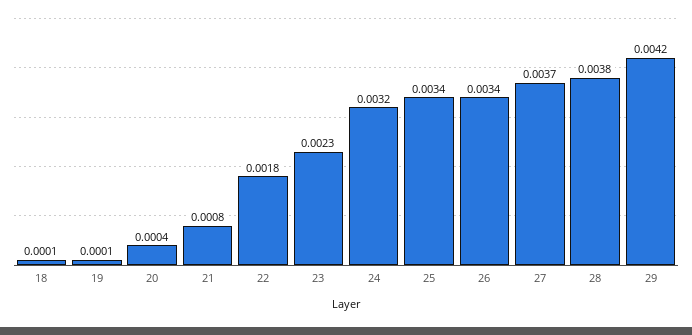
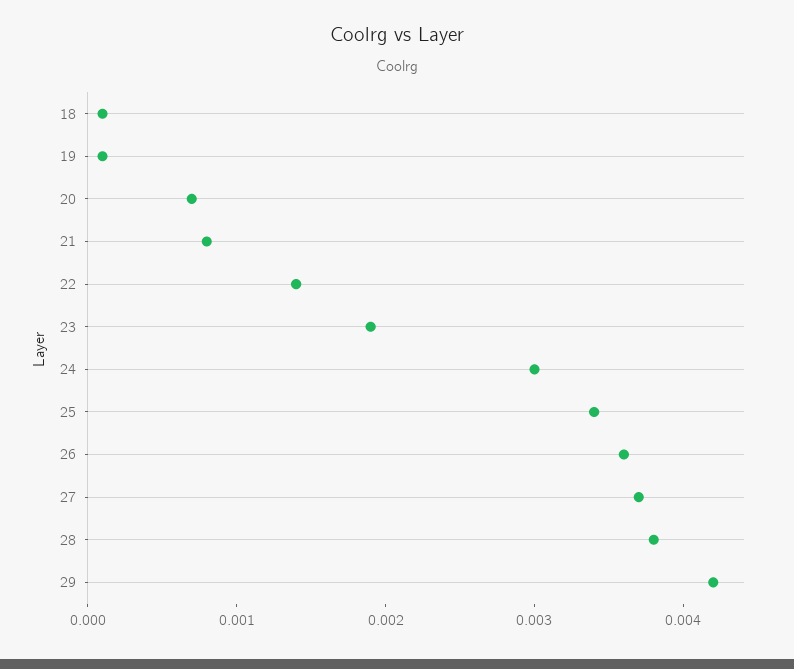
20: 0.0004 -> 0.0007
22: 0.0018 -> 0.0014
23: 0.0023 -> 0.0019
24: 0.0032 -> 0.003
26: 0.0034 -> 0.0036

